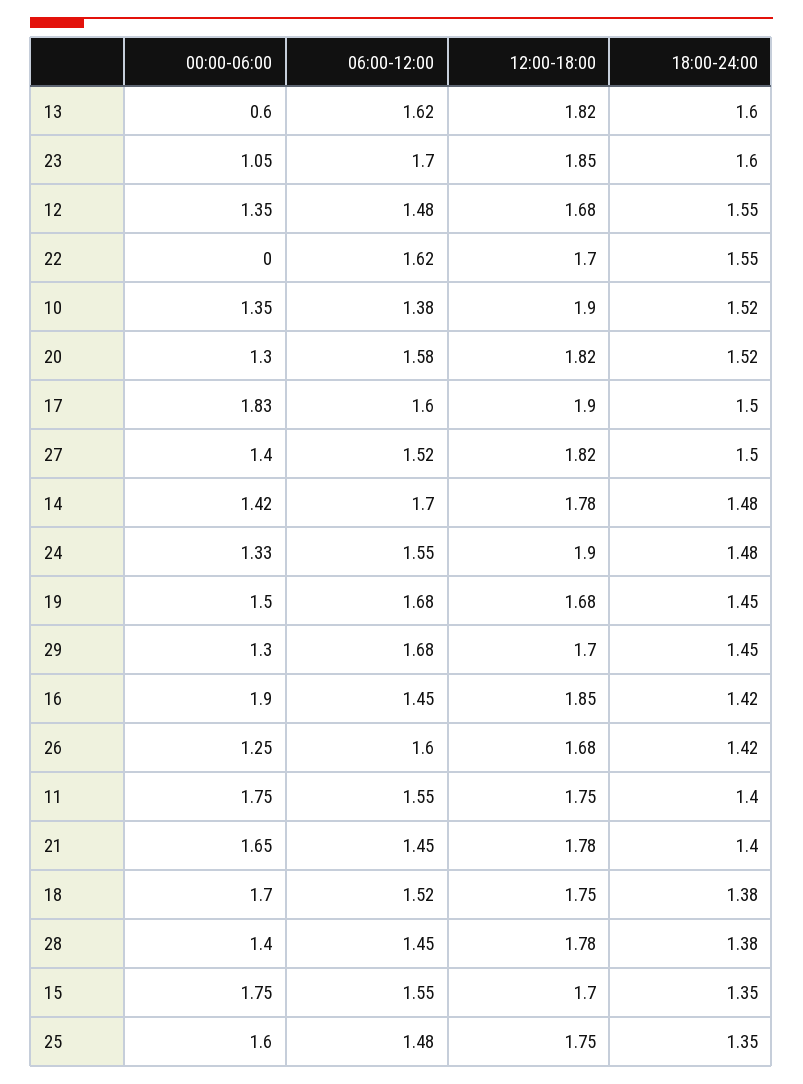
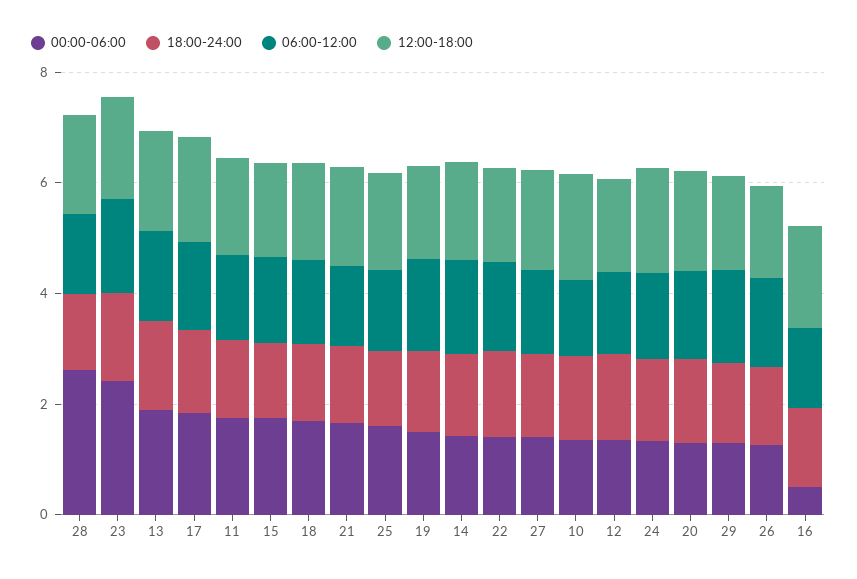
00:00-06:00, 13: 0.6 -> 2
00:00-06:00, 23: 1.05 -> 2.5
00:00-06:00, 22: 0 -> 1.5
00:00-06:00, 16: 1.9 -> 0.5
00:00-06:00, 28: 1.4 -> 2.5

